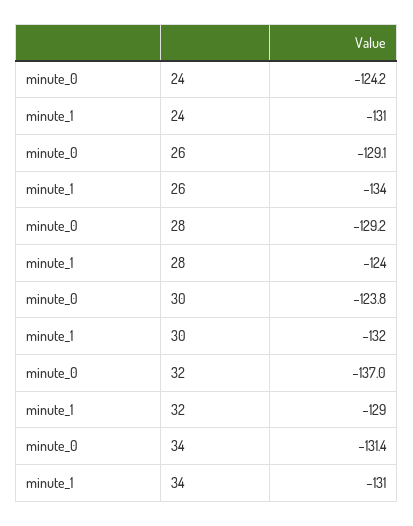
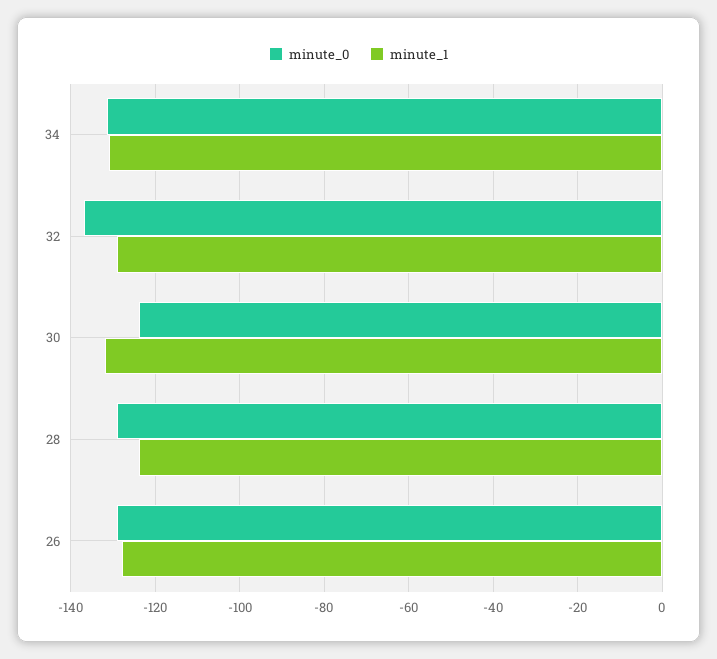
minute_0, 24: -124.2 -> none
minute_1, 24: -131 -> none
minute_1, 26: -134 -> -128

